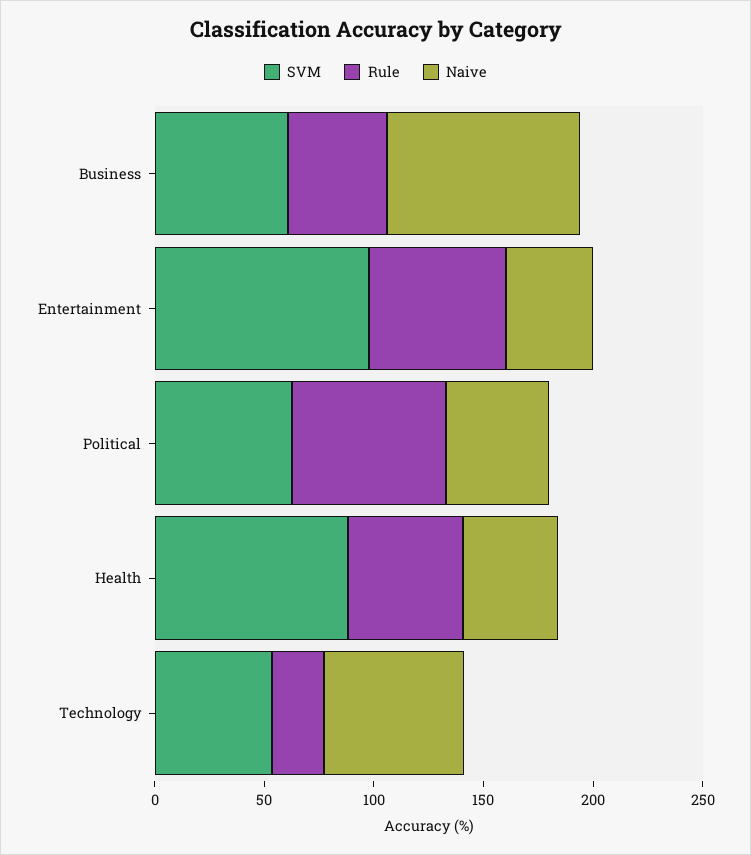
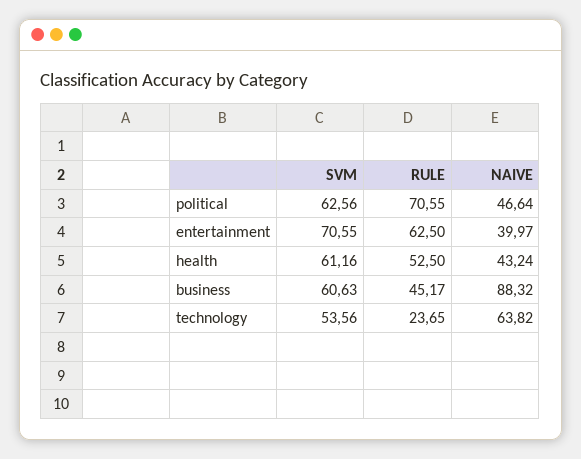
SVM, Entertainment: 100 -> 70.55
SVM, Health: 90 -> 61.16

